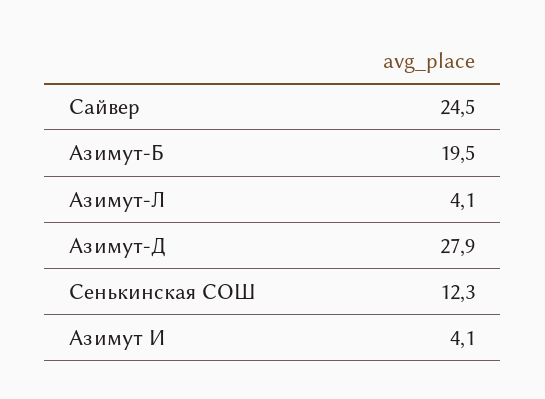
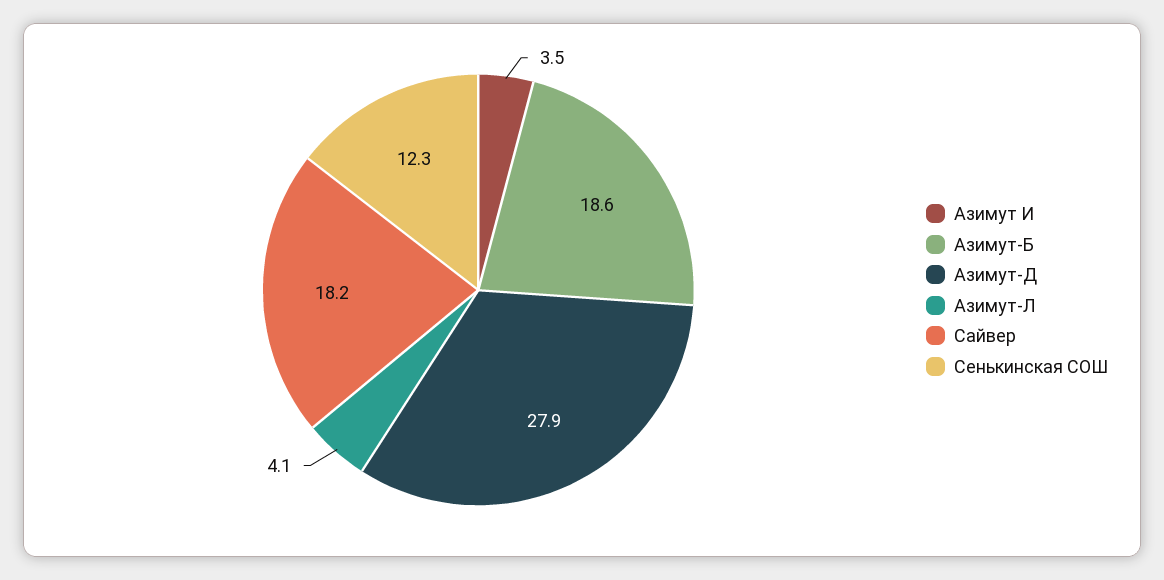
Сайвер: 24.5 -> 18.2
Азимут-Б: 19.5 -> 18.6
Азимут И: 4.1 -> 3.5

